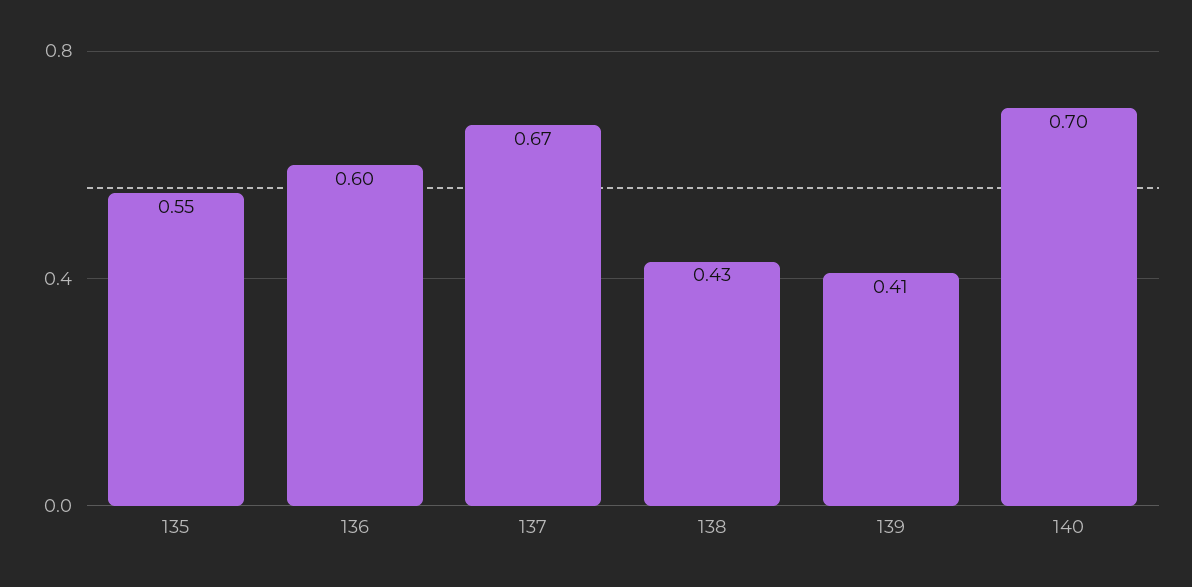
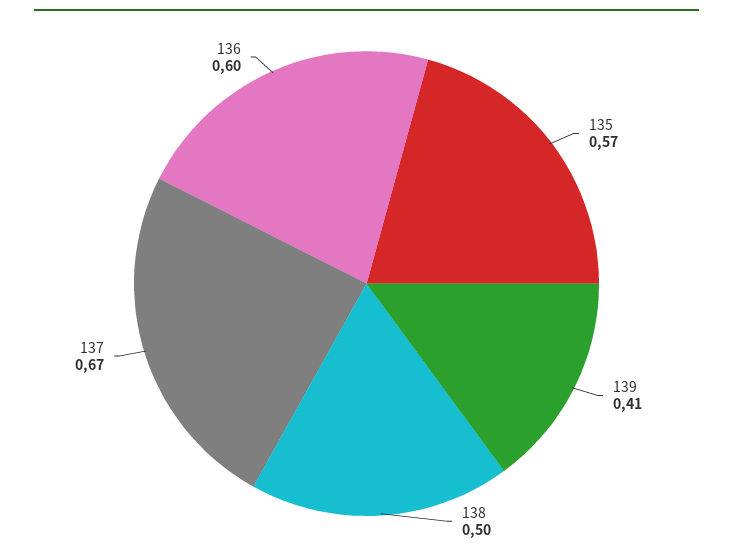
135: 0.55 -> 0.57
138: 0.43 -> 0.5
140: 0.7 -> none

